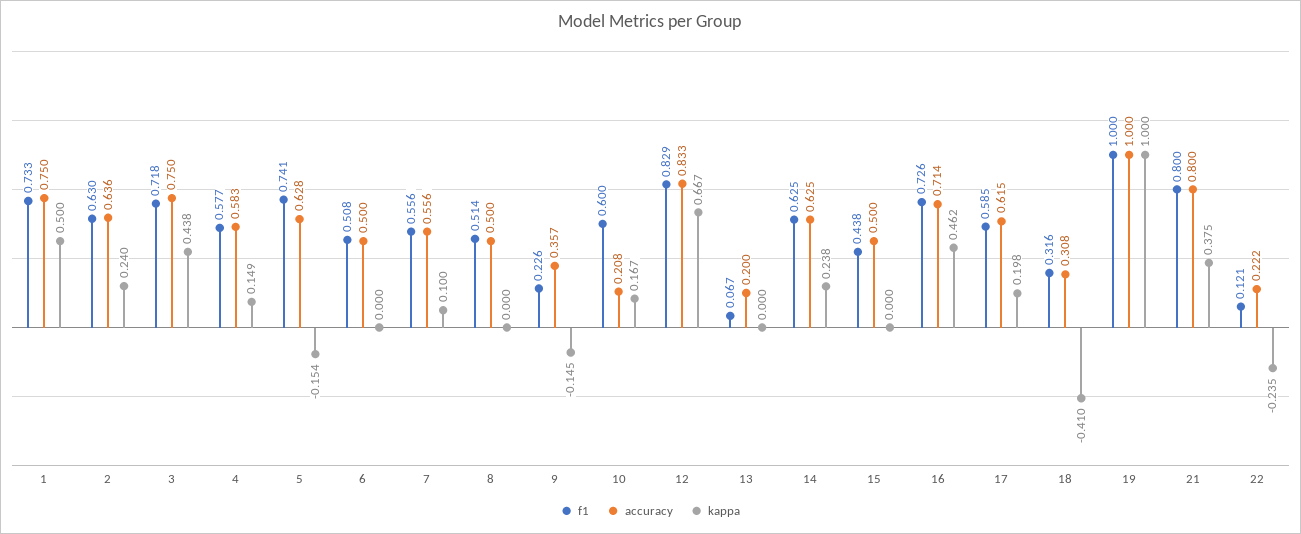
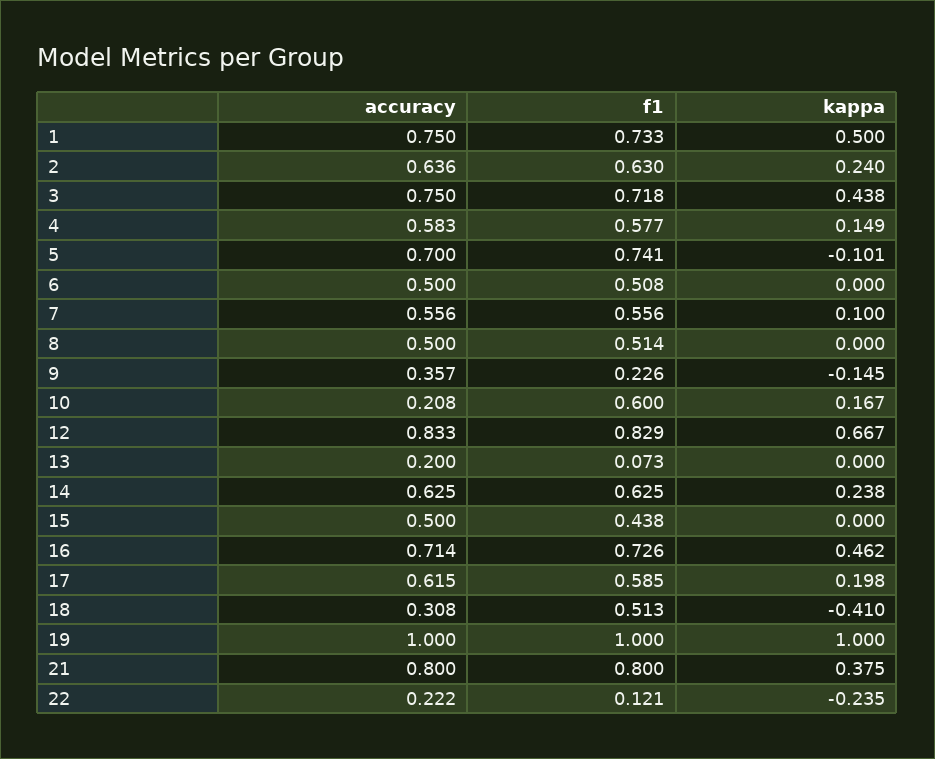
accuracy, 5: 0.628 -> 0.7
kappa, 5: -0.154 -> -0.101
f1, 13: 0.067 -> 0.073
f1, 18: 0.316 -> 0.513

